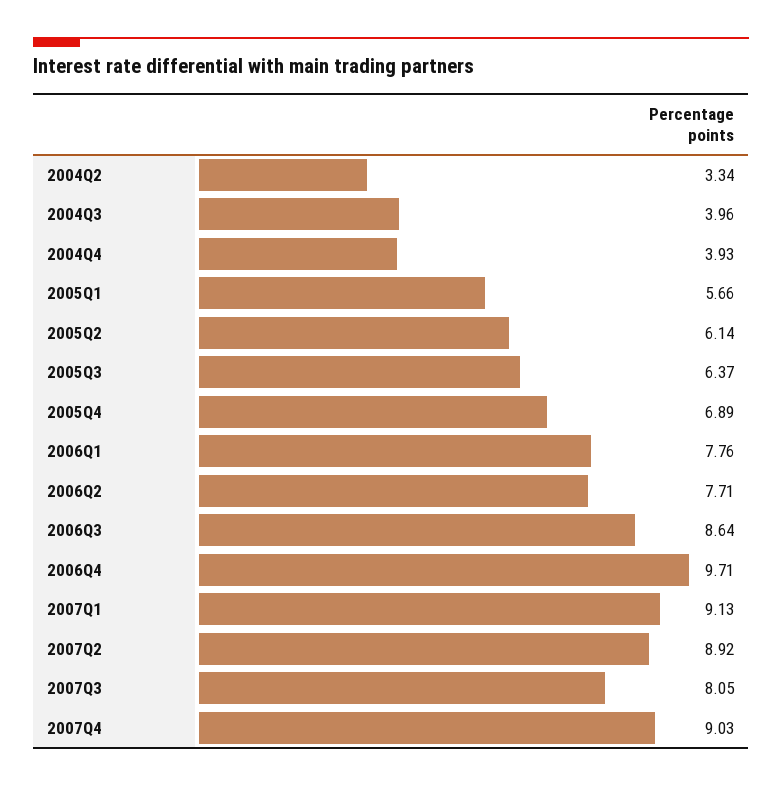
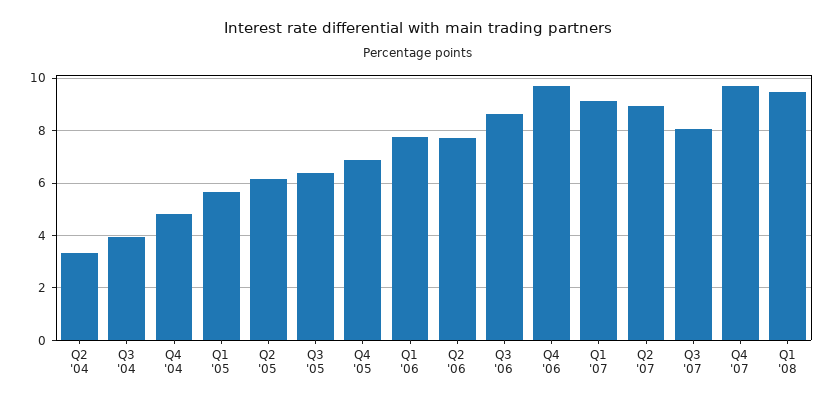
2004Q4: 3.93 -> 4.75
2007Q4: 9.03 -> 9.75
Q1 '08: none -> 9.5

